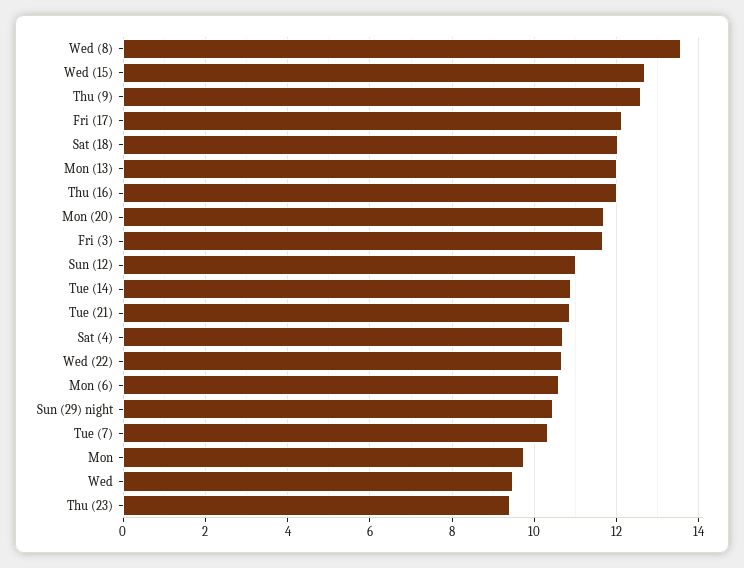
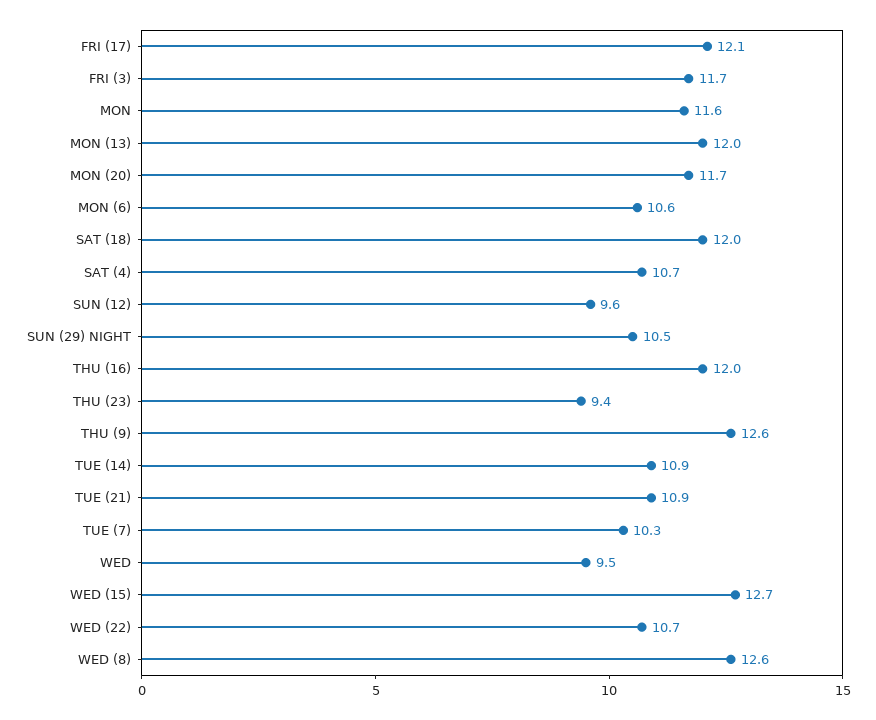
Wed (8): 13.6 -> 12.6
Sun (12): 11 -> 9.6
Mon: 9.8 -> 11.6

